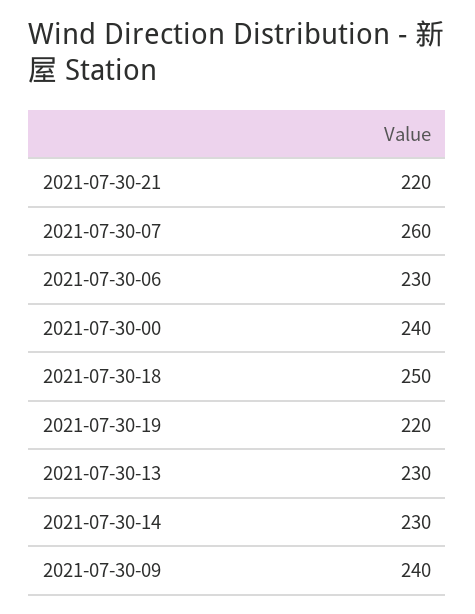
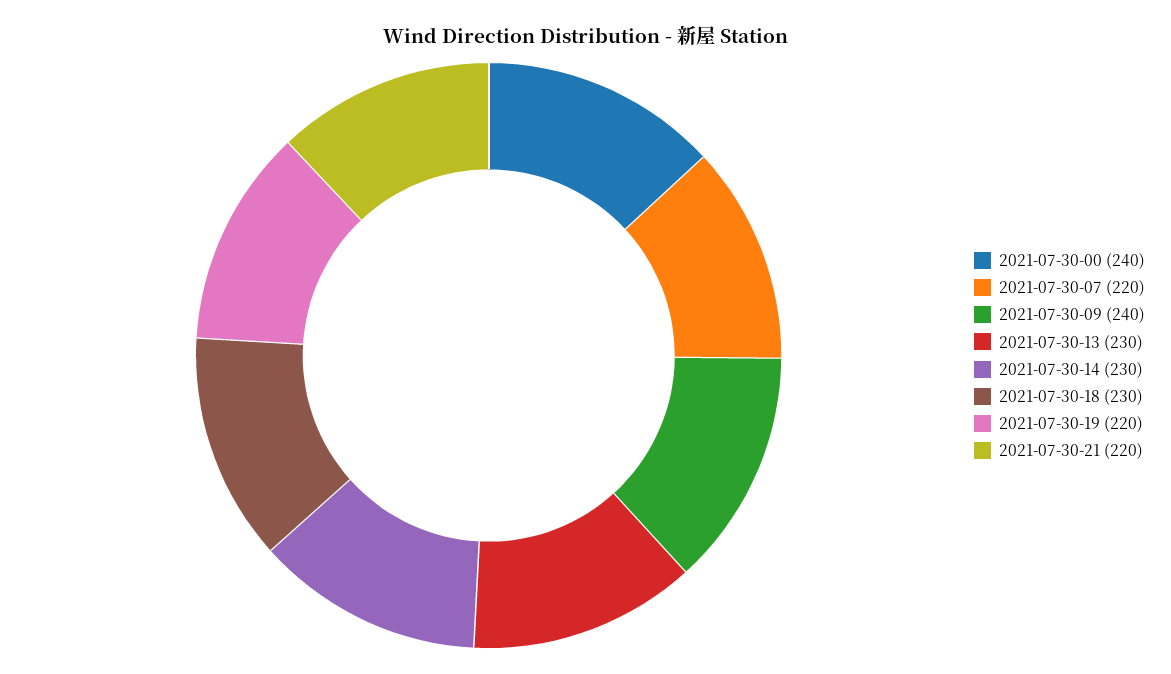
2021-07-30-07: 260 -> 220
2021-07-30-06: 230 -> none
2021-07-30-18: 250 -> 230

